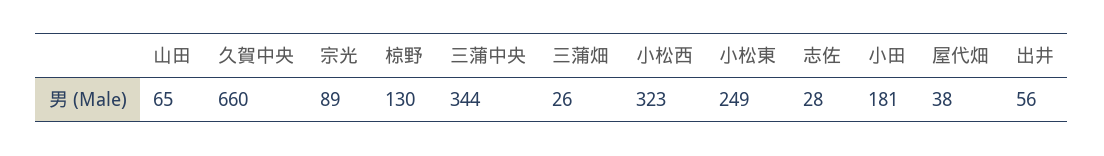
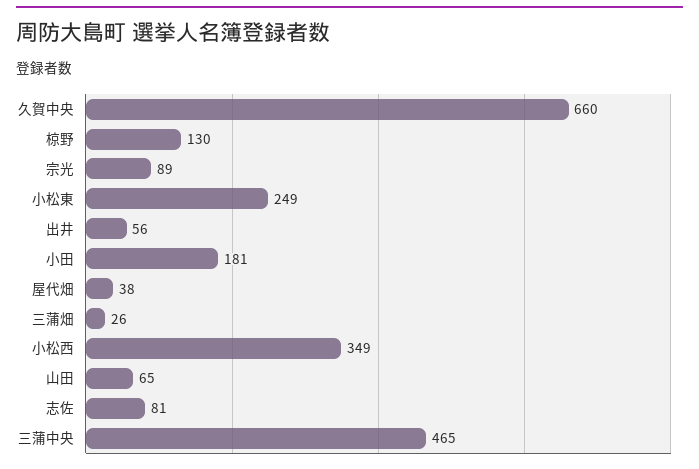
三蒲中央: 344 -> 465
小松西: 323 -> 349
志佐: 28 -> 81

